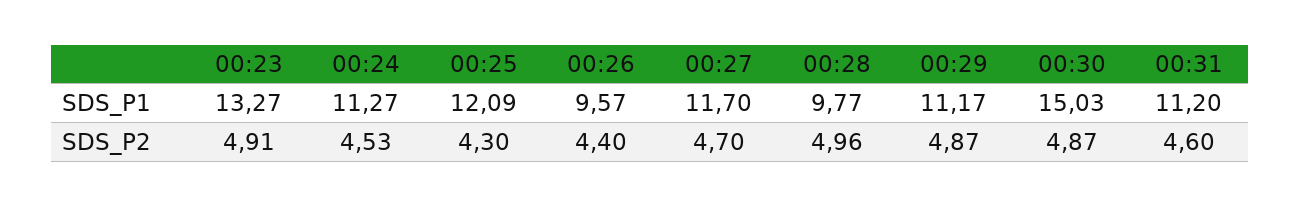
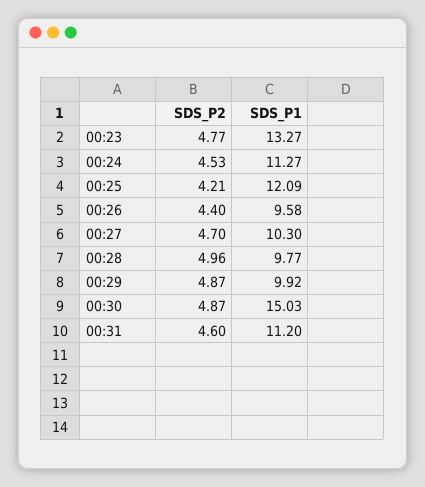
00:26, SDS_P1: 9.57 -> 9.58
00:27, SDS_P1: 11.7 -> 10.3
00:29, SDS_P1: 11.17 -> 9.92
00:23, SDS_P2: 4.91 -> 4.77
00:25, SDS_P2: 4.3 -> 4.21

